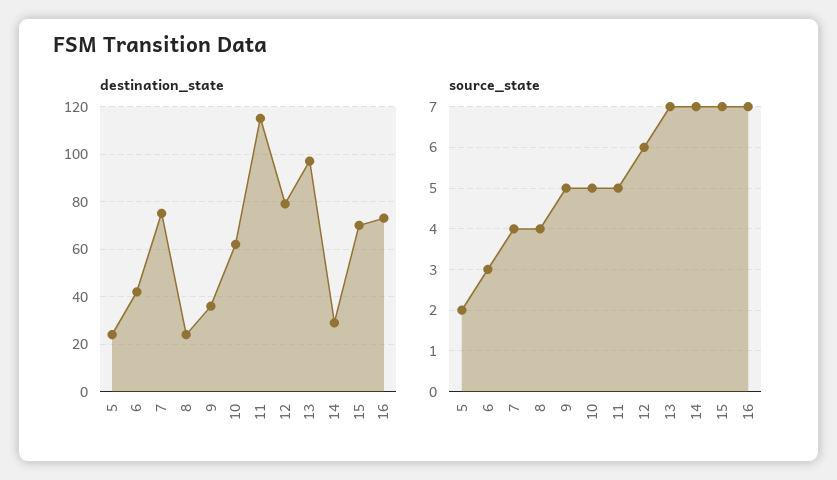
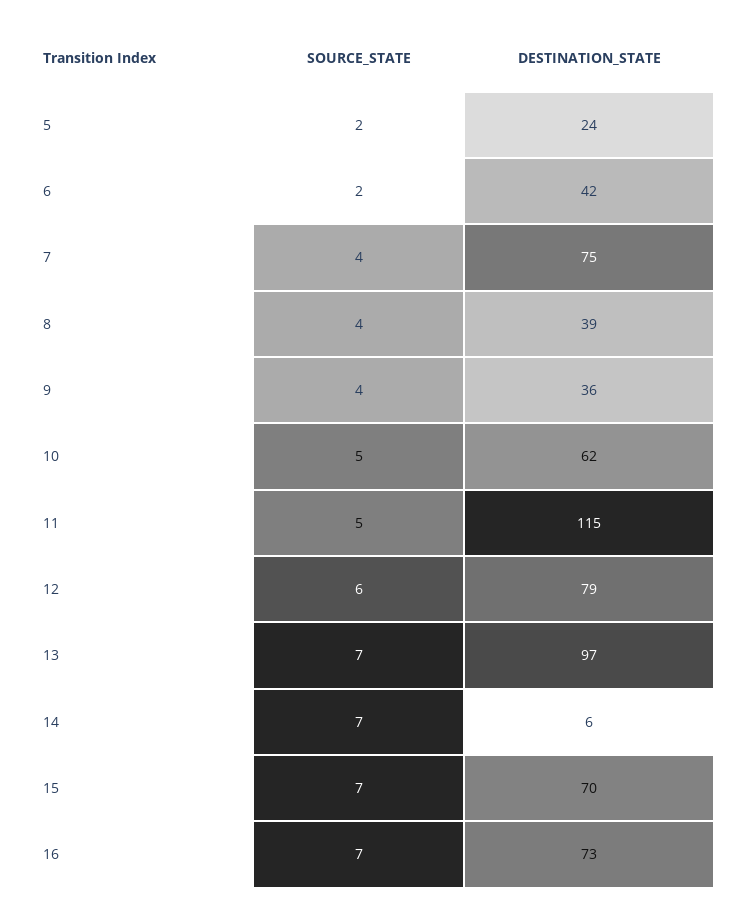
destination_state, 8: 25 -> 39
destination_state, 14: 30 -> 6
source_state, 6: 3 -> 2
source_state, 9: 5 -> 4

